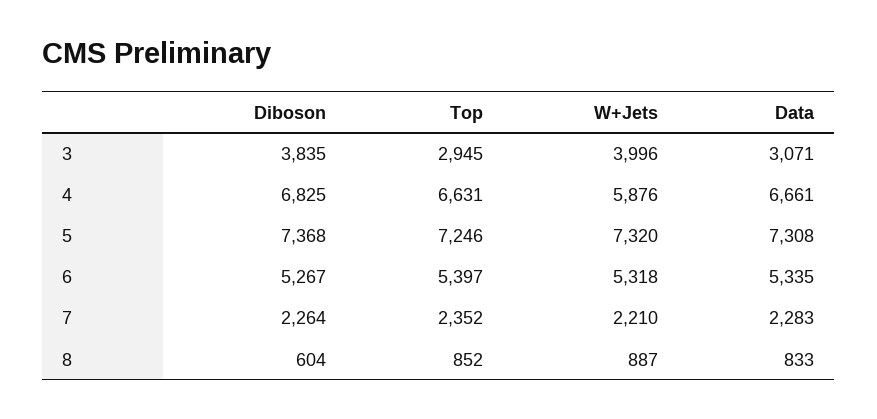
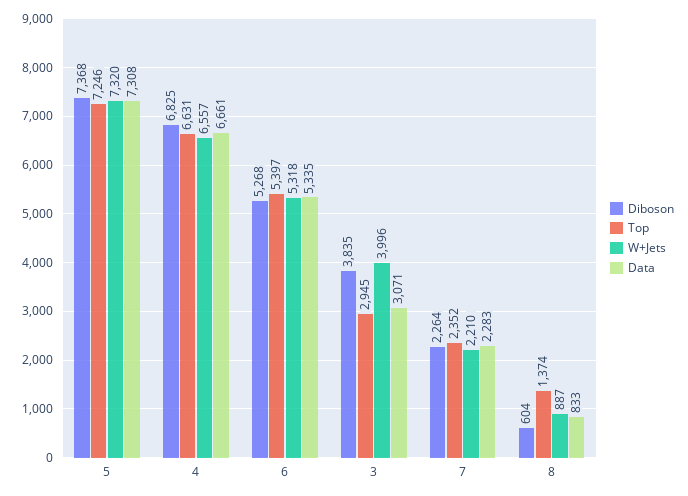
W+Jets, 4: 5876 -> 6557
Diboson, 6: 5267 -> 5268
Top, 8: 852 -> 1374

